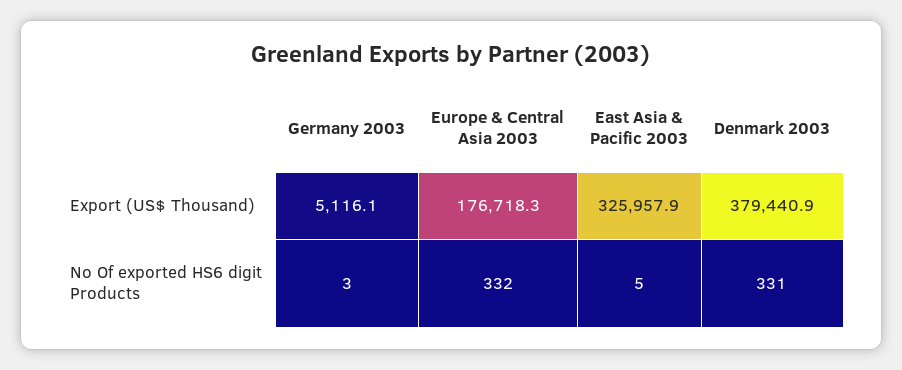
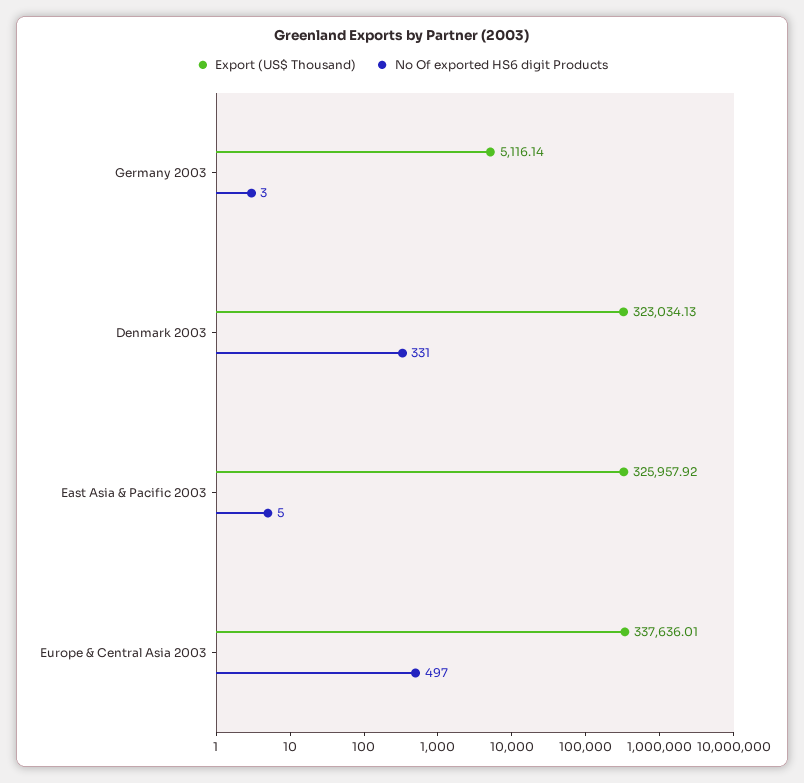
Export (US$ Thousand), Europe & Central Asia 2003: 176718.3 -> 337636.01
Export (US$ Thousand), Denmark 2003: 379440.9 -> 323034.13
No Of exported HS6 digit Products, Europe & Central Asia 2003: 332 -> 497

